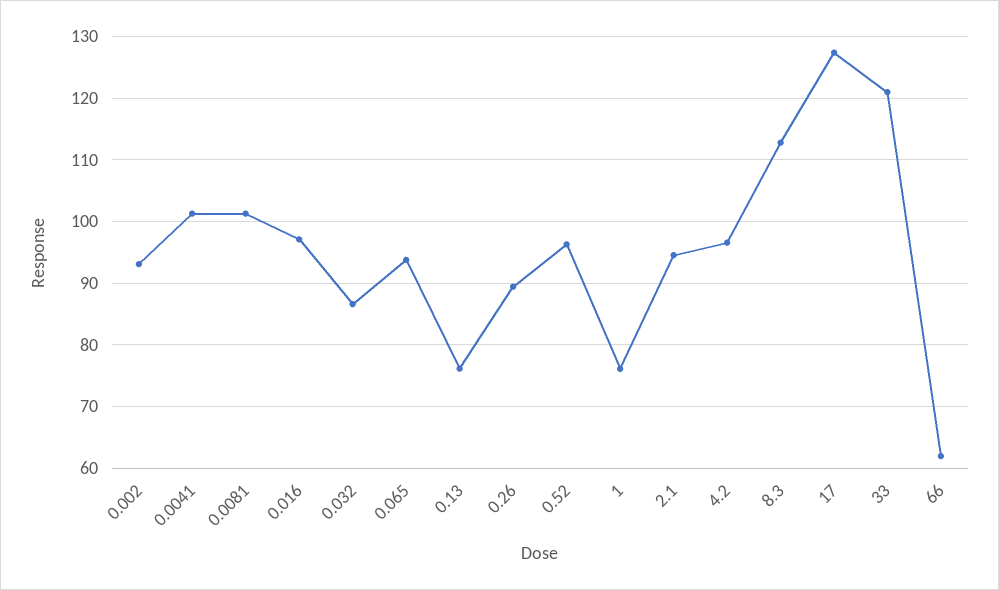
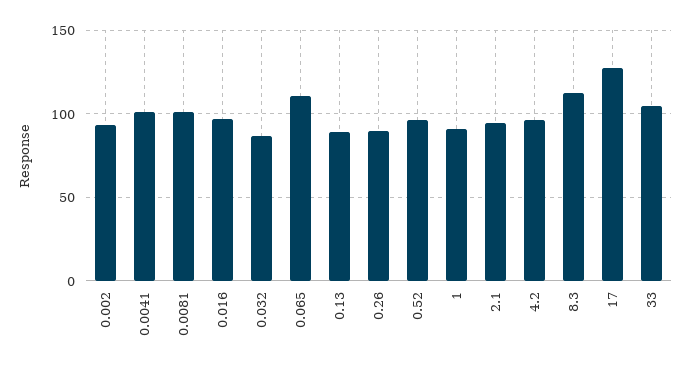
0.065: 94 -> 110
0.13: 76 -> 90
1: 76 -> 90
33: 121 -> 105
66: 62 -> none

